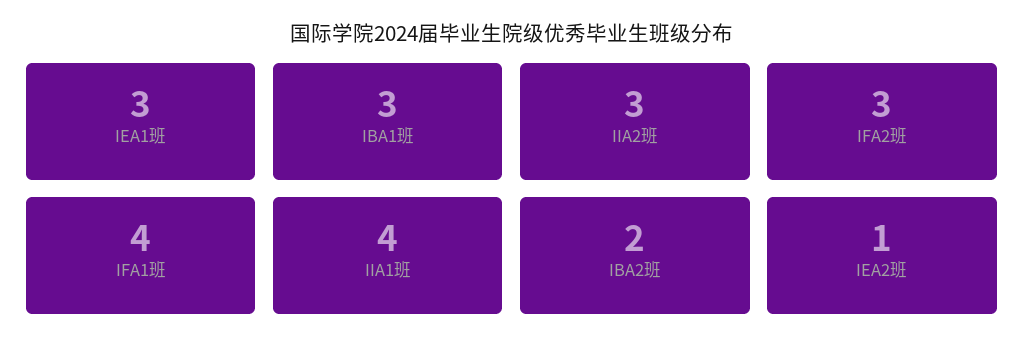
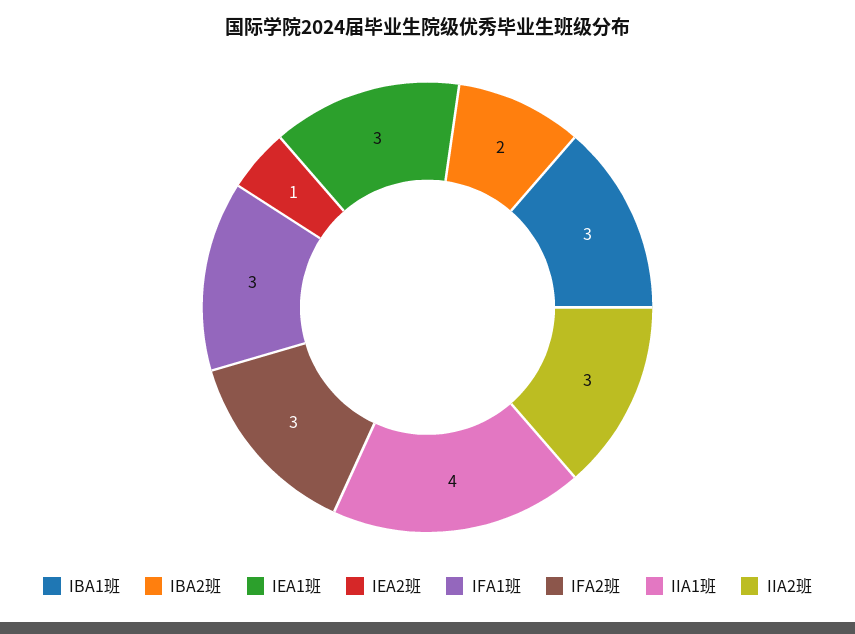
IFA1班: 4 -> 3

